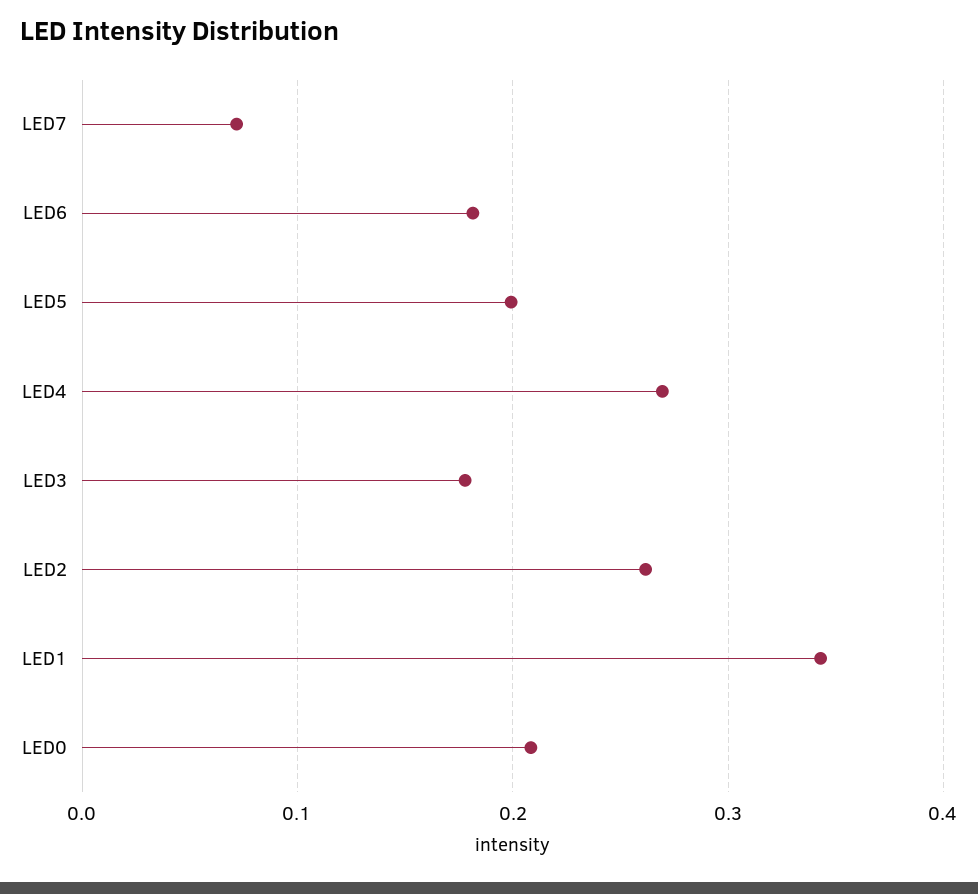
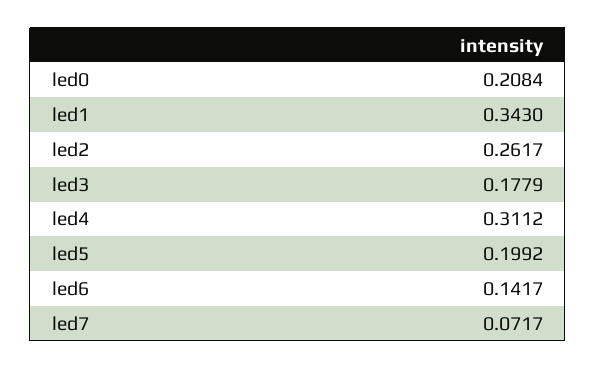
LED6: 0.18 -> 0.1417
LED4: 0.27 -> 0.3112

